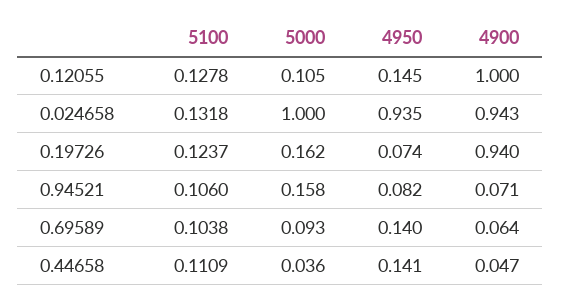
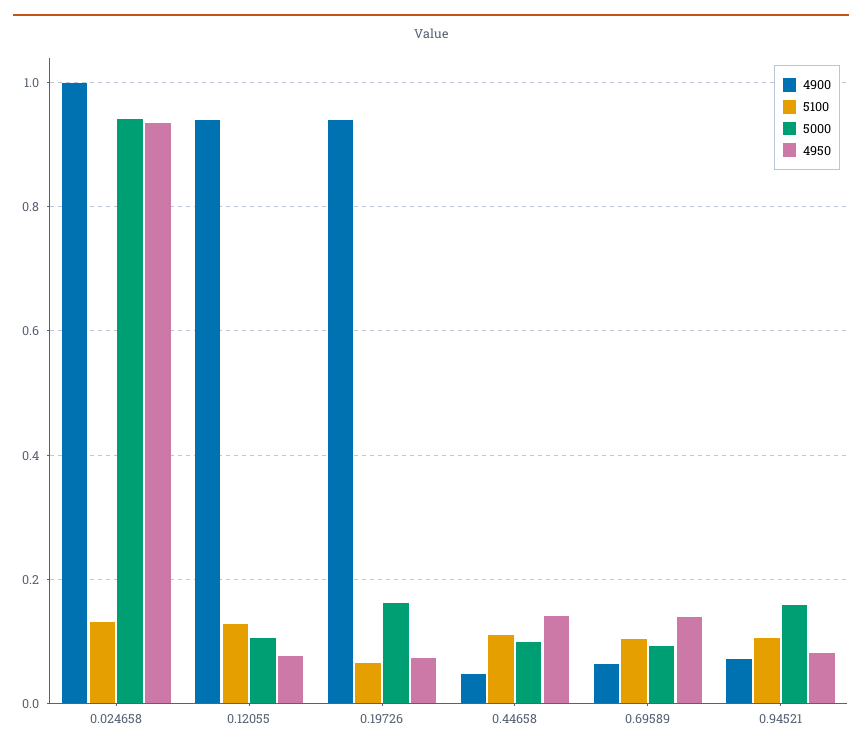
4950, 0.12055: 0.145 -> 0.08
4900, 0.12055: 1 -> 0.94
5000, 0.024658: 1 -> 0.94
4900, 0.024658: 0.943 -> 1
5100, 0.19726: 0.1237 -> 0.06
5000, 0.44658: 0.036 -> 0.1

